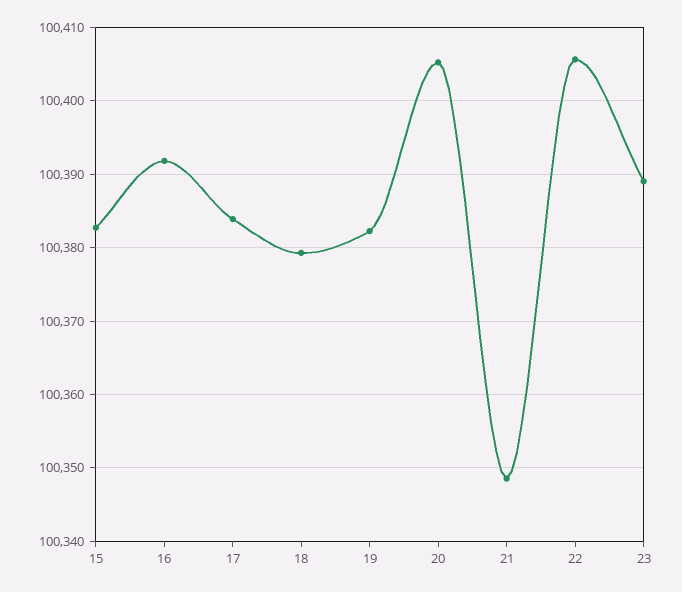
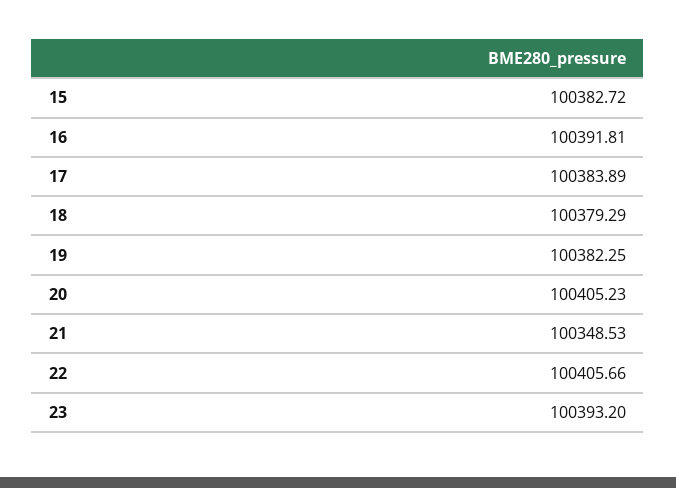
23: 100389 -> 100393.2

